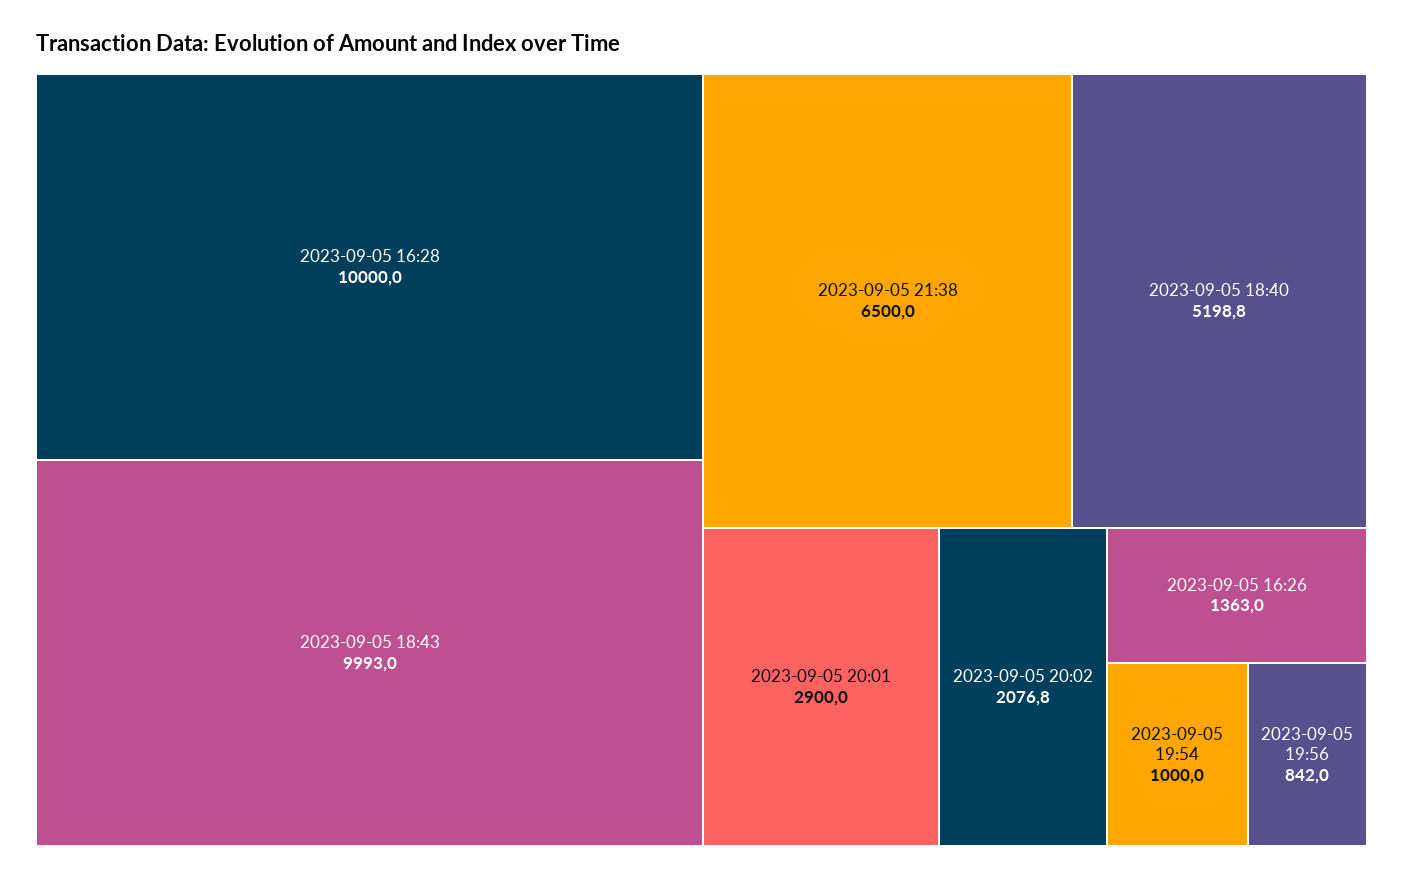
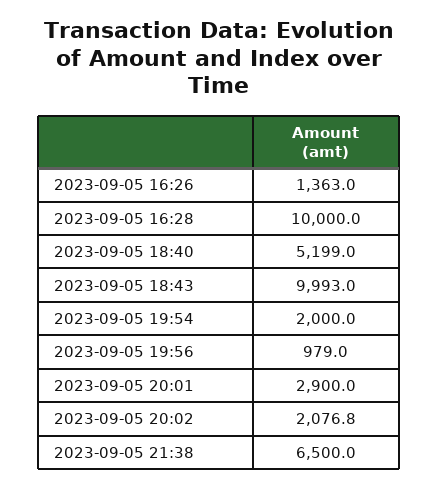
2023-09-05 18:40: 5198.8 -> 5199
2023-09-05 19:54: 1000 -> 2000
2023-09-05 19:56: 842 -> 979

